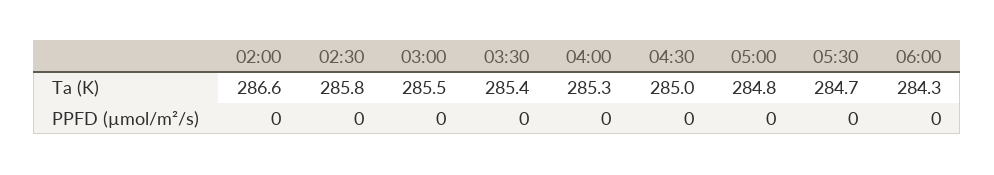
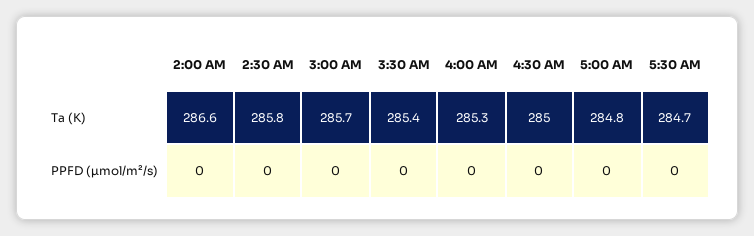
03:00, Ta (K): 285.5 -> 285.7
06:00, Ta (K): 284.3 -> none
06:00, PPFD (µmol/m²/s): 0 -> none

